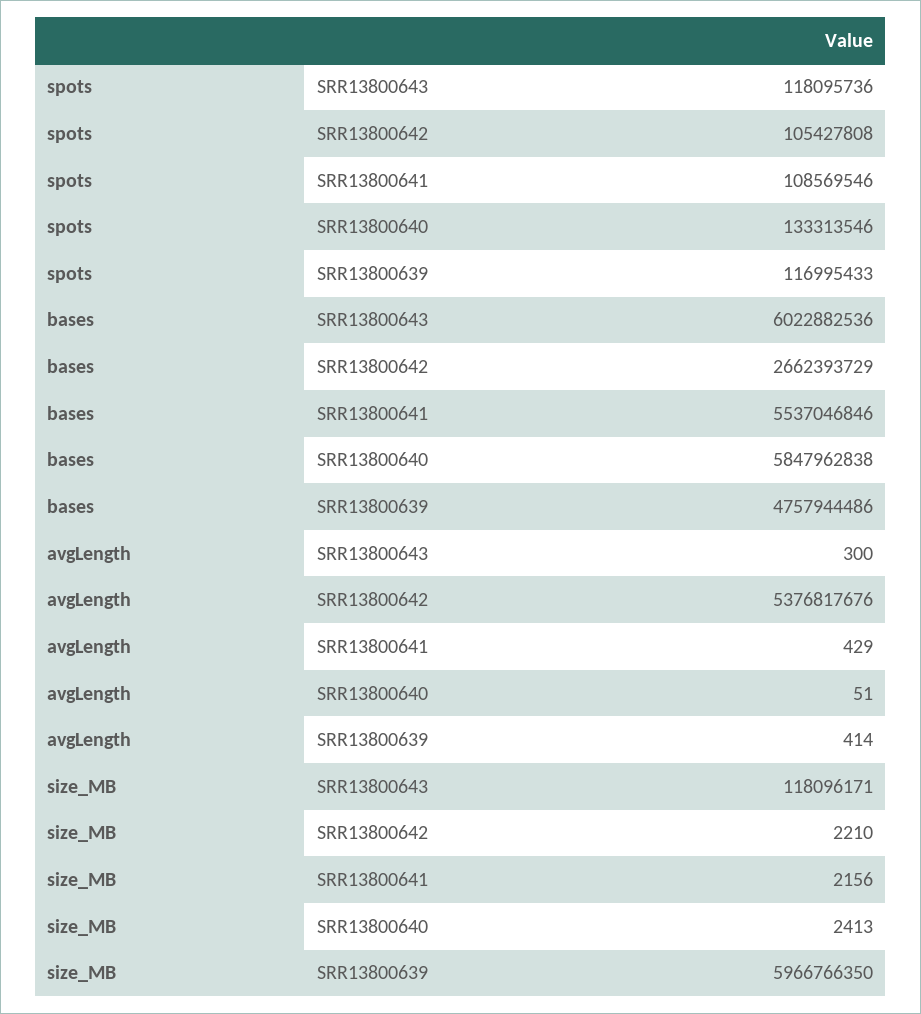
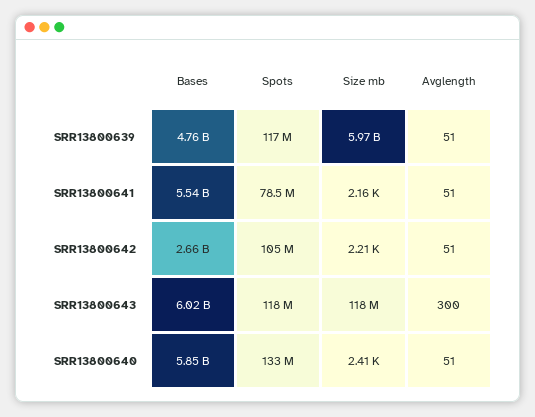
spots, SRR13800641: 108569546 -> 78500000
avgLength, SRR13800642: 5376817676 -> 51
avgLength, SRR13800641: 429 -> 51
avgLength, SRR13800639: 414 -> 51

